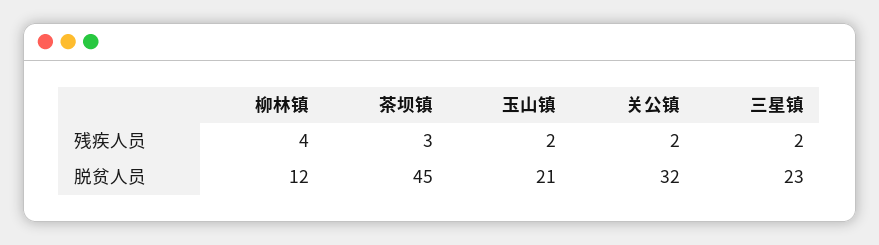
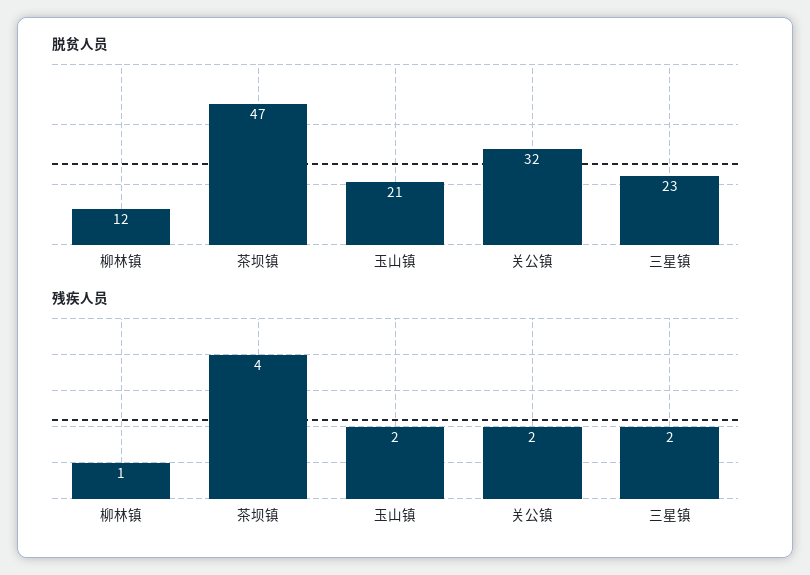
残疾人员, 柳林镇: 4 -> 1
残疾人员, 茶坝镇: 3 -> 4
脱贫人员, 茶坝镇: 45 -> 47

